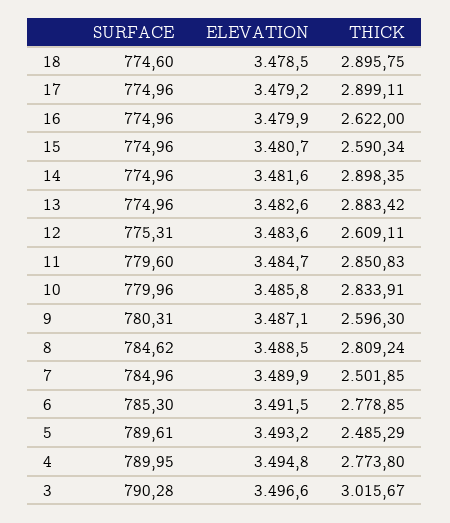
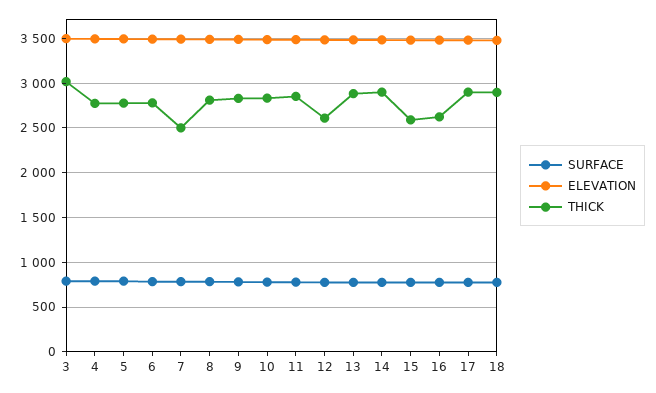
THICK, 9: 2596.3 -> 2800
THICK, 5: 2485.29 -> 2800

